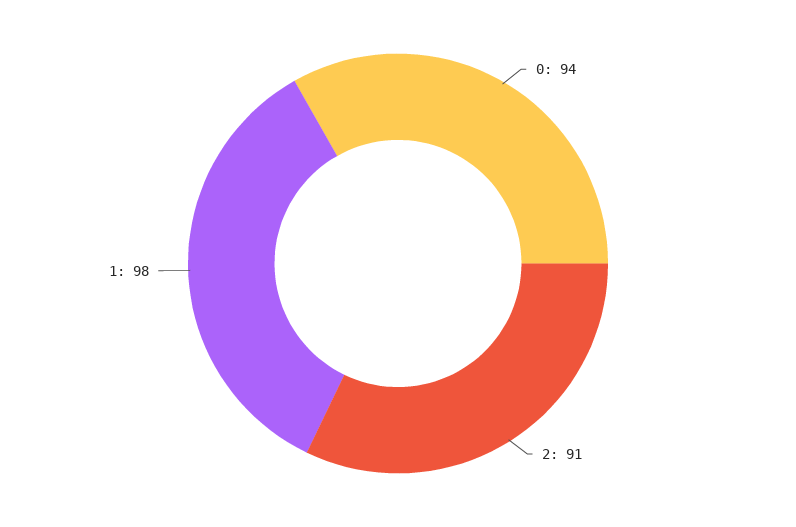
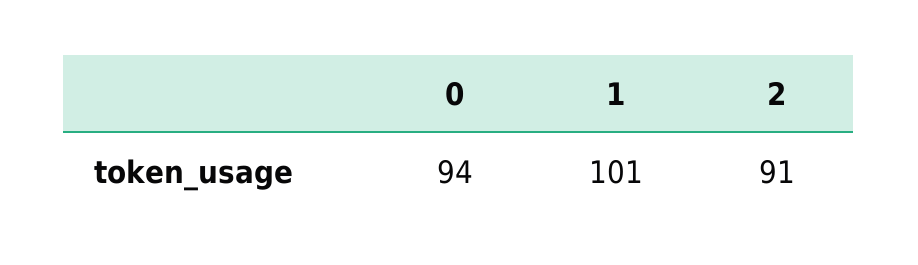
1: 98 -> 101

